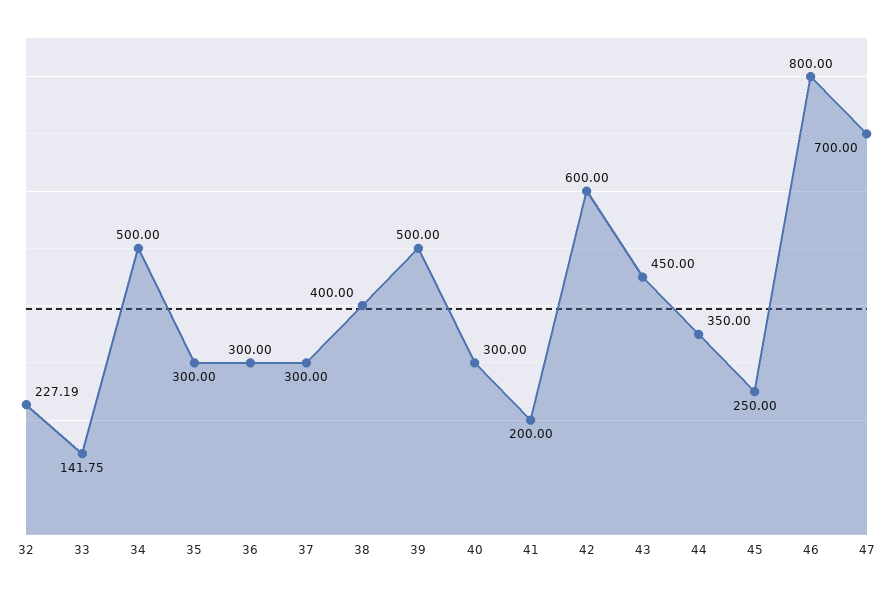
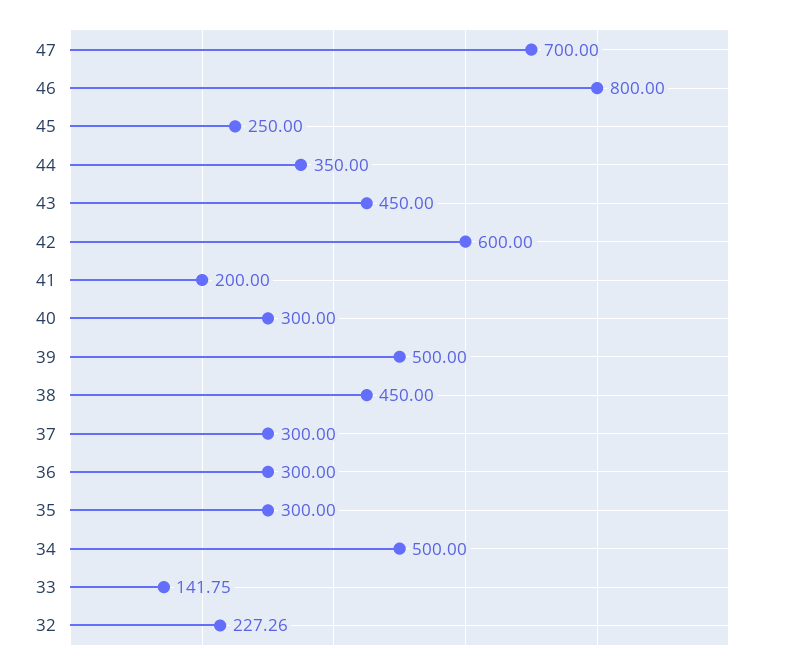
32: 227.19 -> 227.26
38: 400 -> 450

